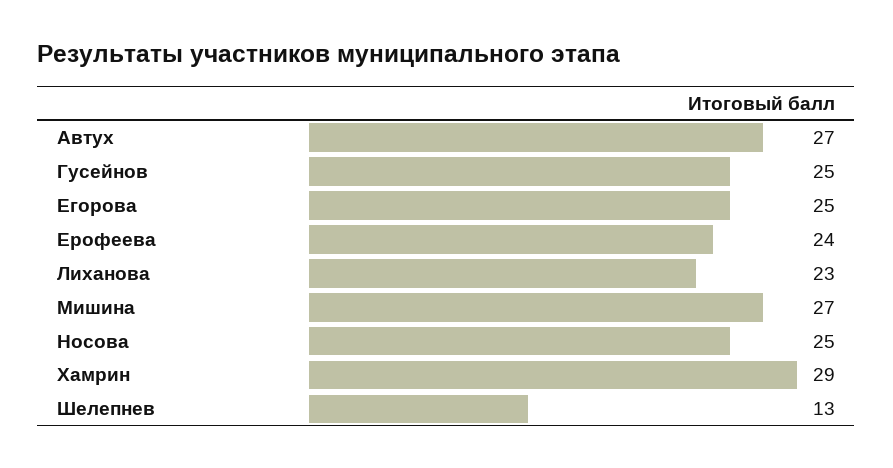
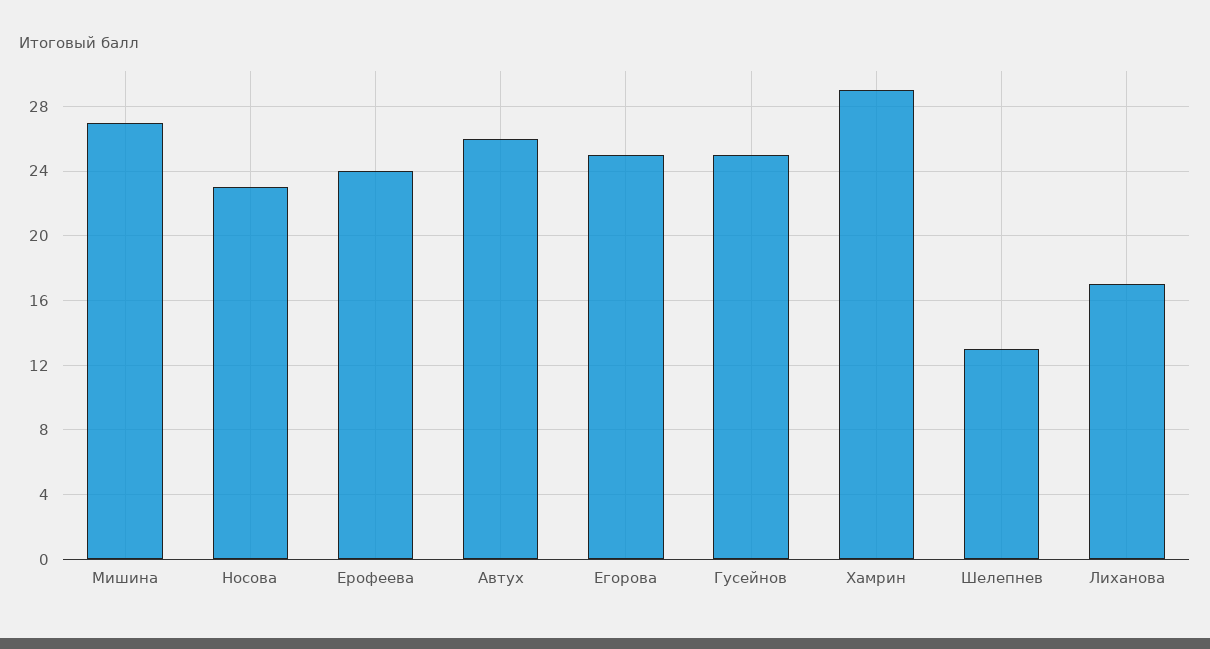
Автух: 27 -> 26
Лиханова: 23 -> 17
Носова: 25 -> 23

